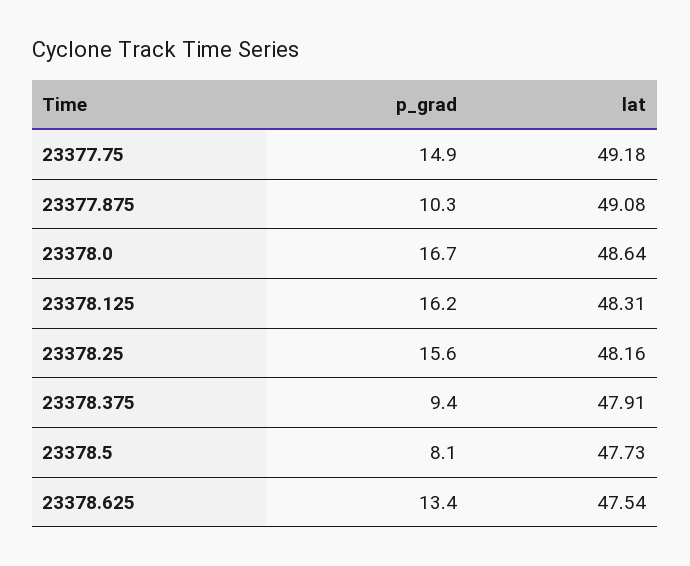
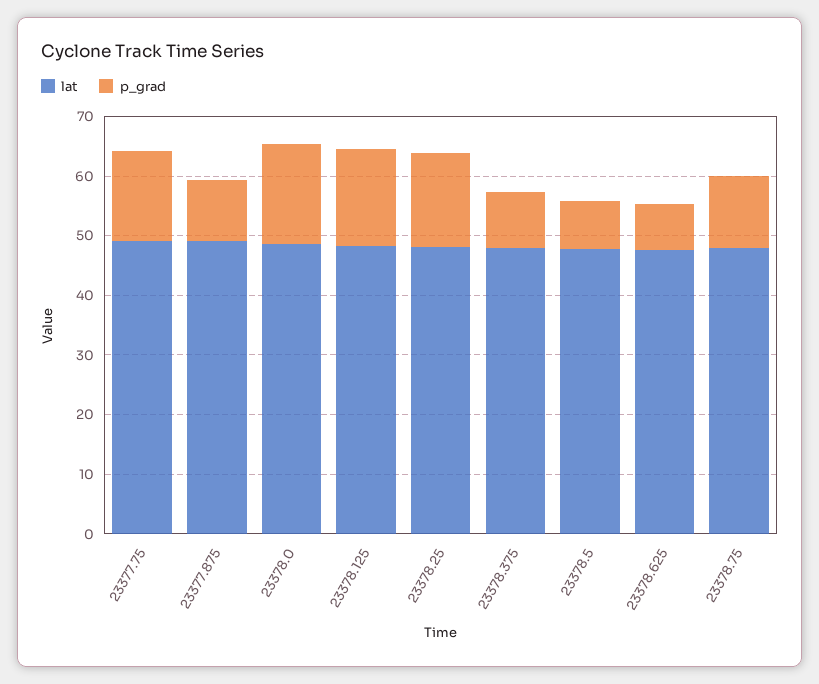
p_grad, 23378.625: 13.4 -> 8
lat, 23378.75: none -> 48
p_grad, 23378.75: none -> 12

